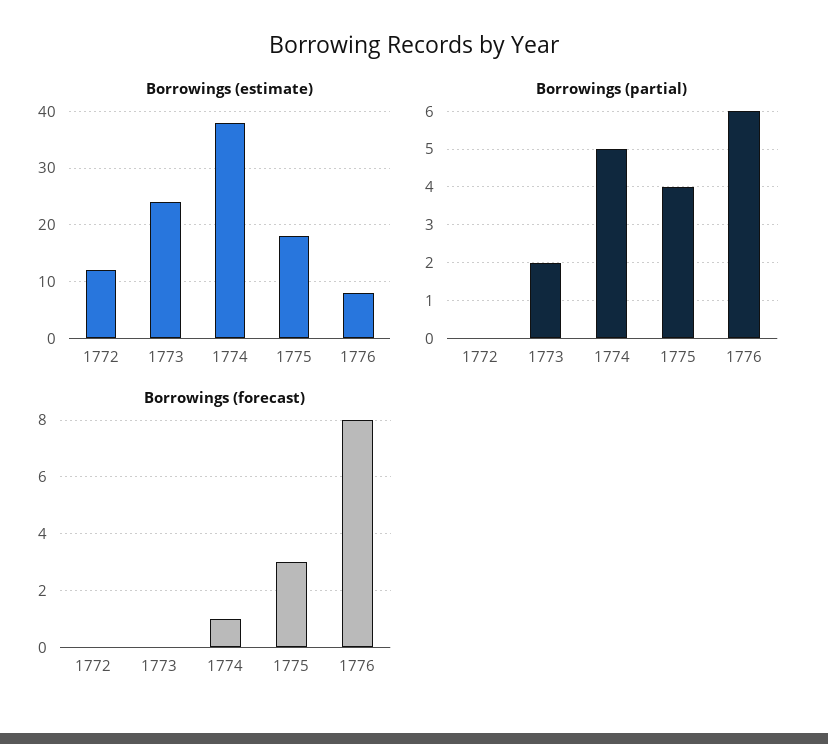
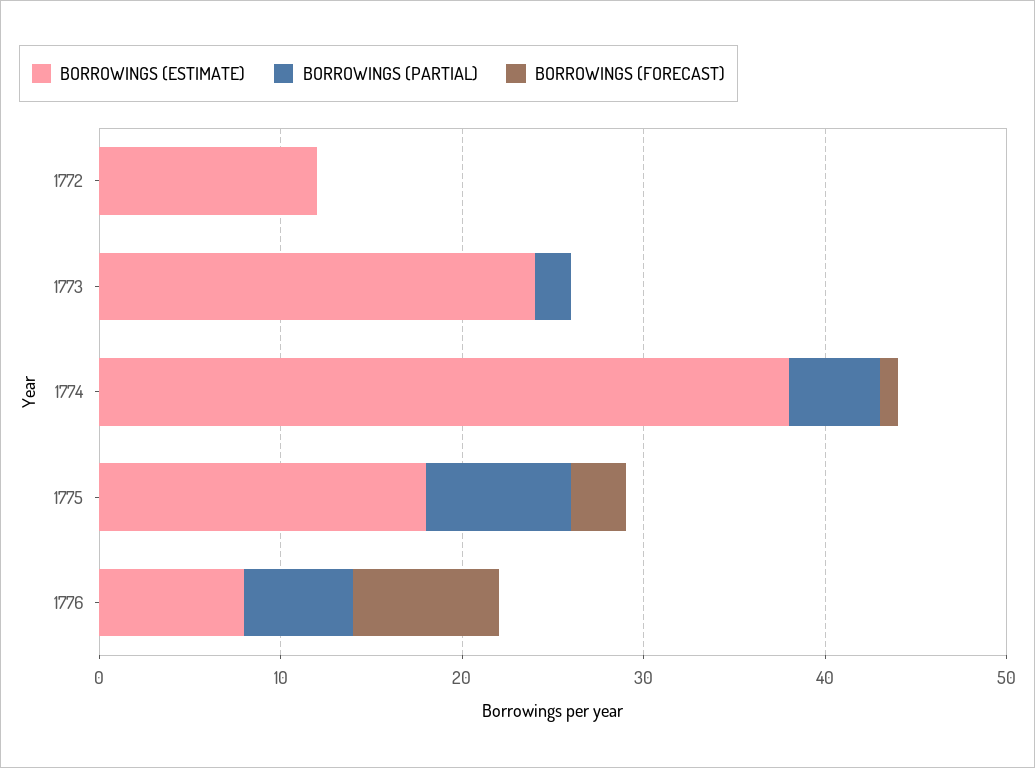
Borrowings (partial), 1775: 4 -> 8

